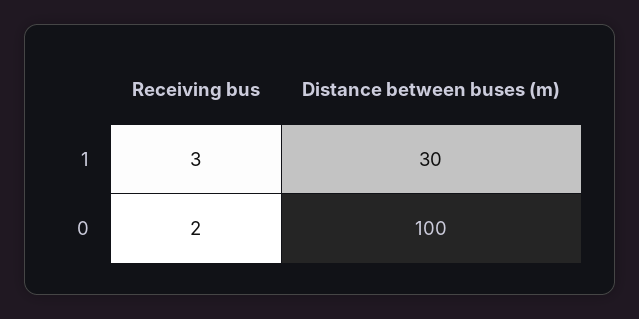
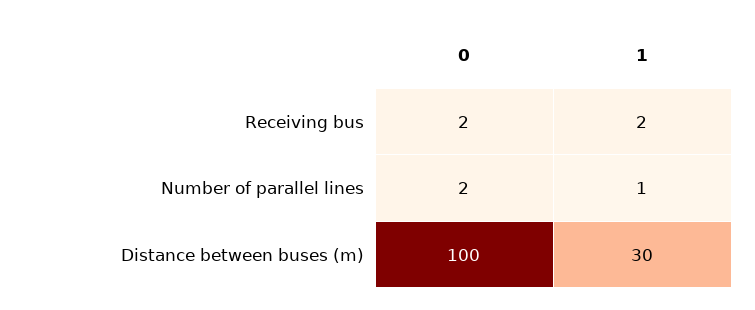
Receiving bus, 1: 3 -> 2
Number of parallel lines, 0: none -> 2
Number of parallel lines, 1: none -> 1

